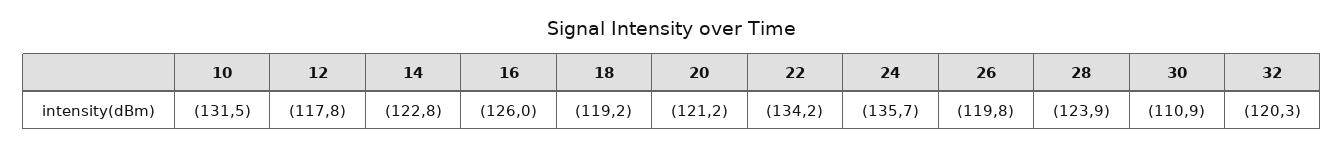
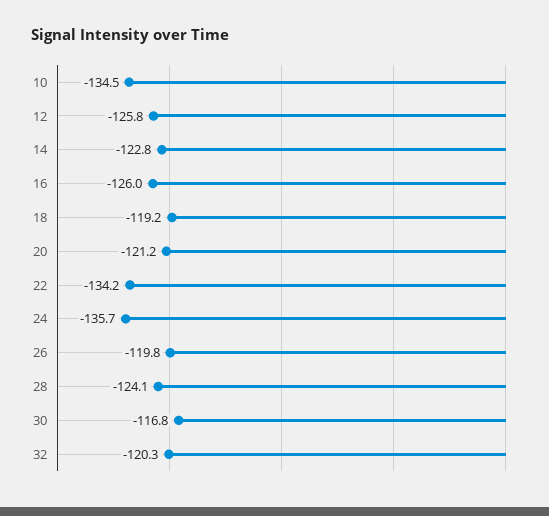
10: -131.5 -> -134.5
12: -117.8 -> -125.8
28: -123.9 -> -124.1
30: -110.9 -> -116.8

